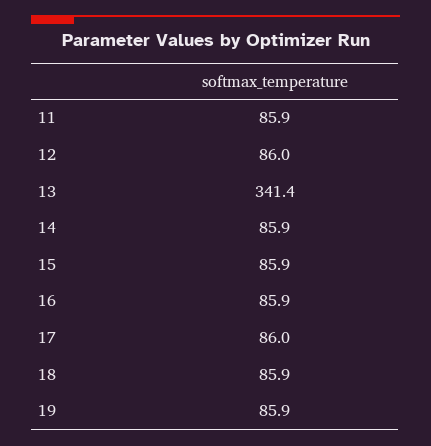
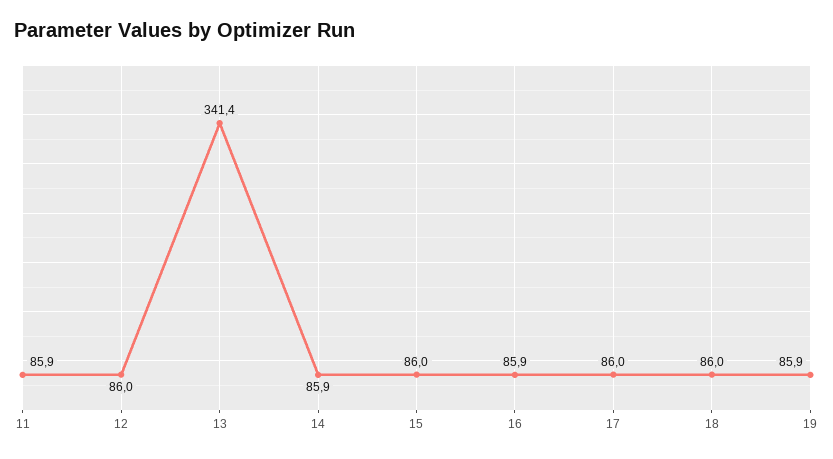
15: 85.9 -> 86
18: 85.9 -> 86

